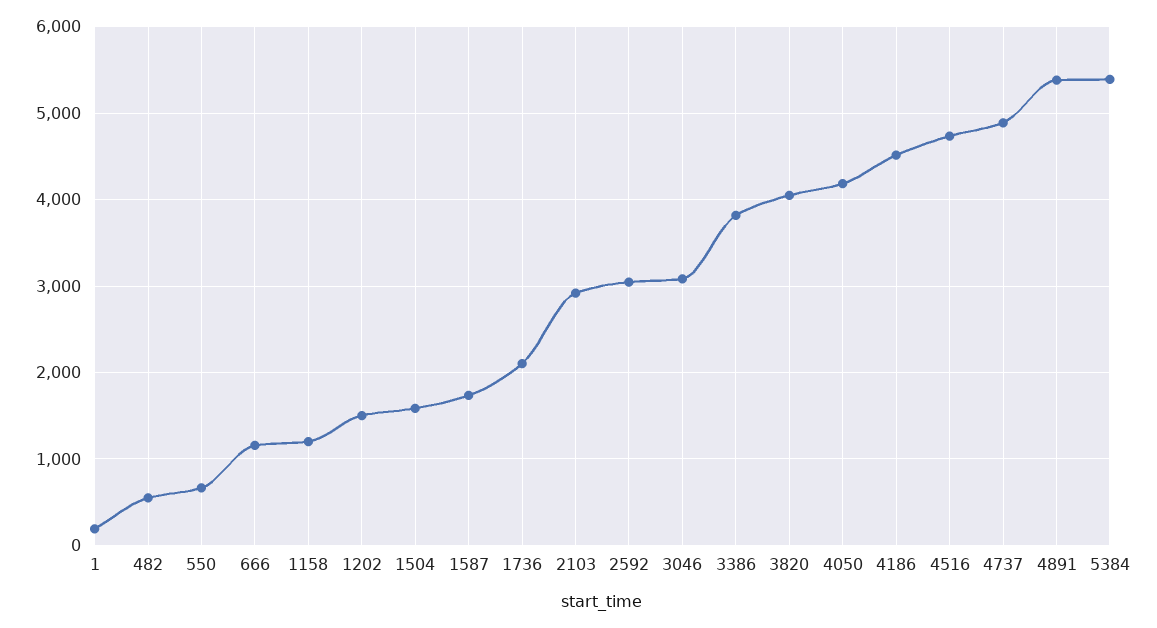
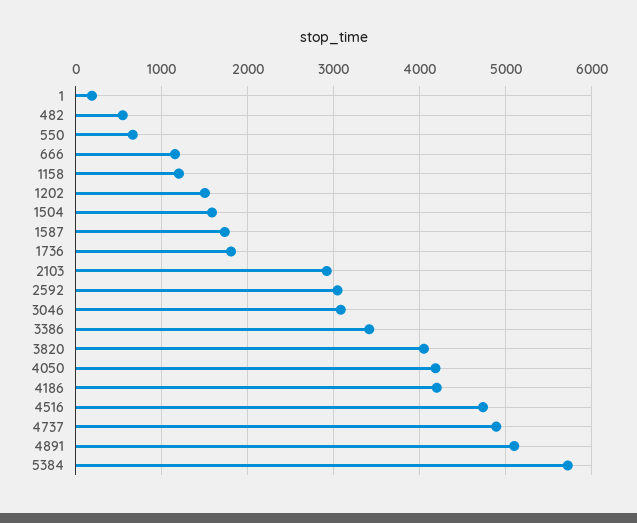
1736: 2100 -> 1800
3386: 3800 -> 3400
4186: 4500 -> 4200
4891: 5400 -> 5100
5384: 5400 -> 5700

